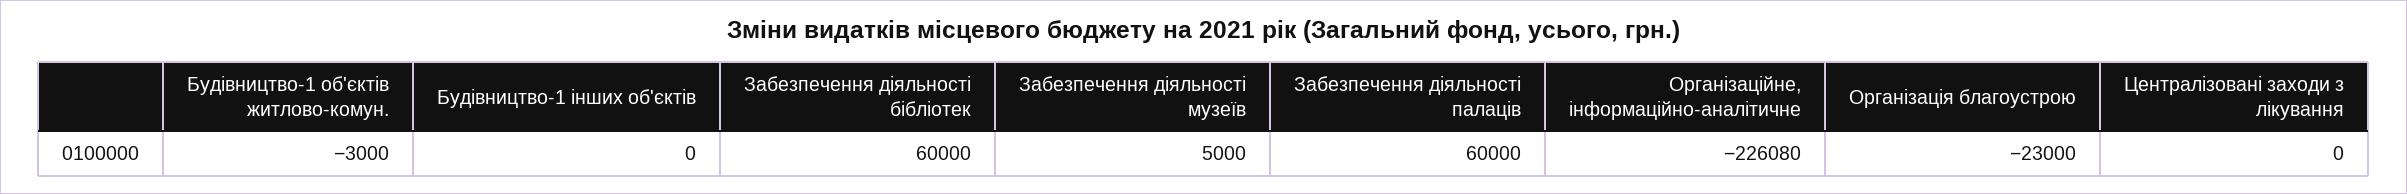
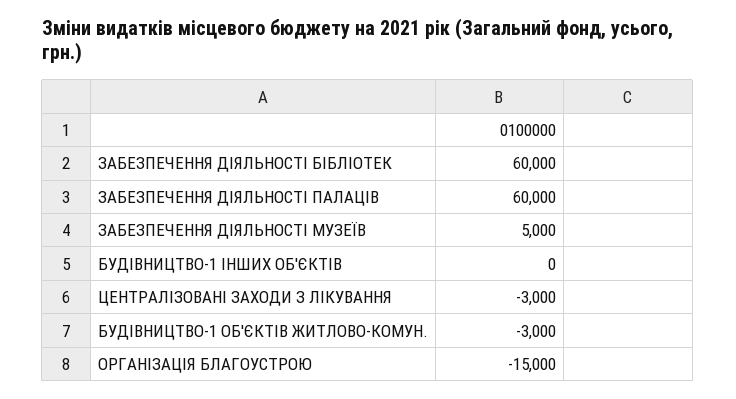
Організаційне, інформаційно-аналітичне: -226080 -> none
Організація благоустрою: -23000 -> -15000
Централізовані заходи з лікування: 0 -> -3000

